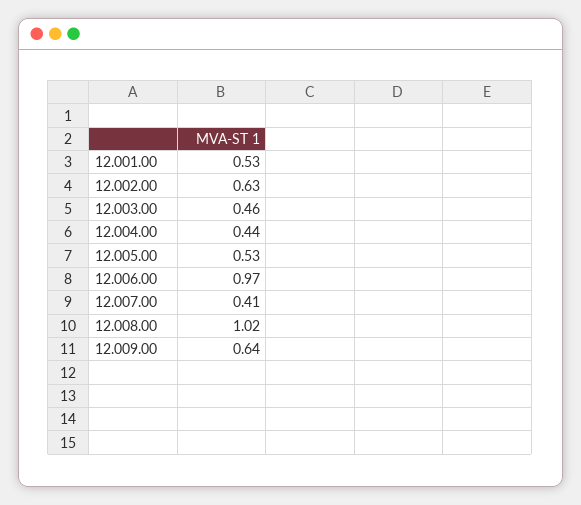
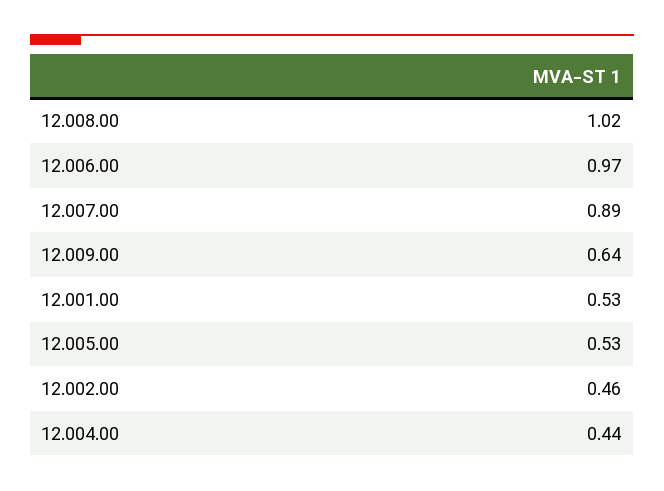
12.002.00: 0.63 -> 0.46
12.003.00: 0.46 -> none
12.007.00: 0.41 -> 0.89

